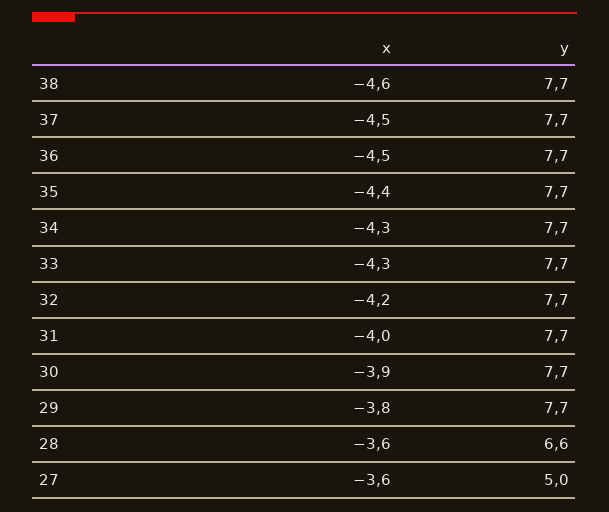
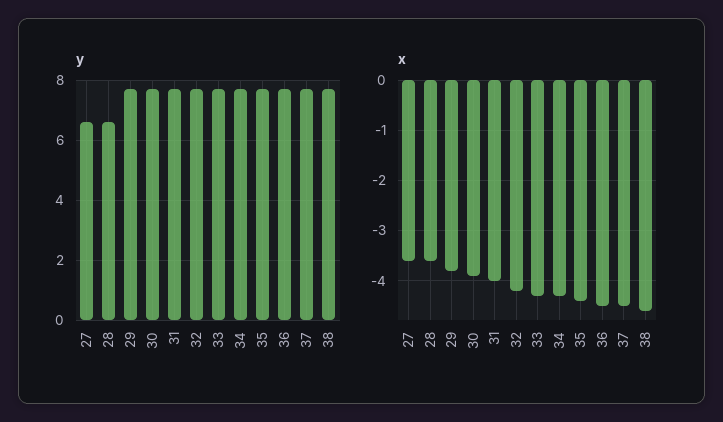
y, 27: 5 -> 6.5

